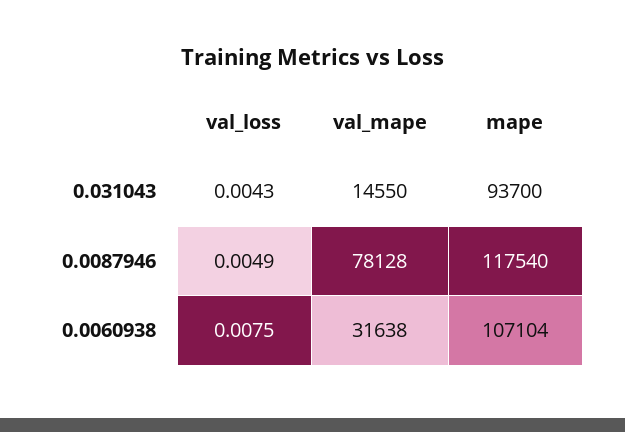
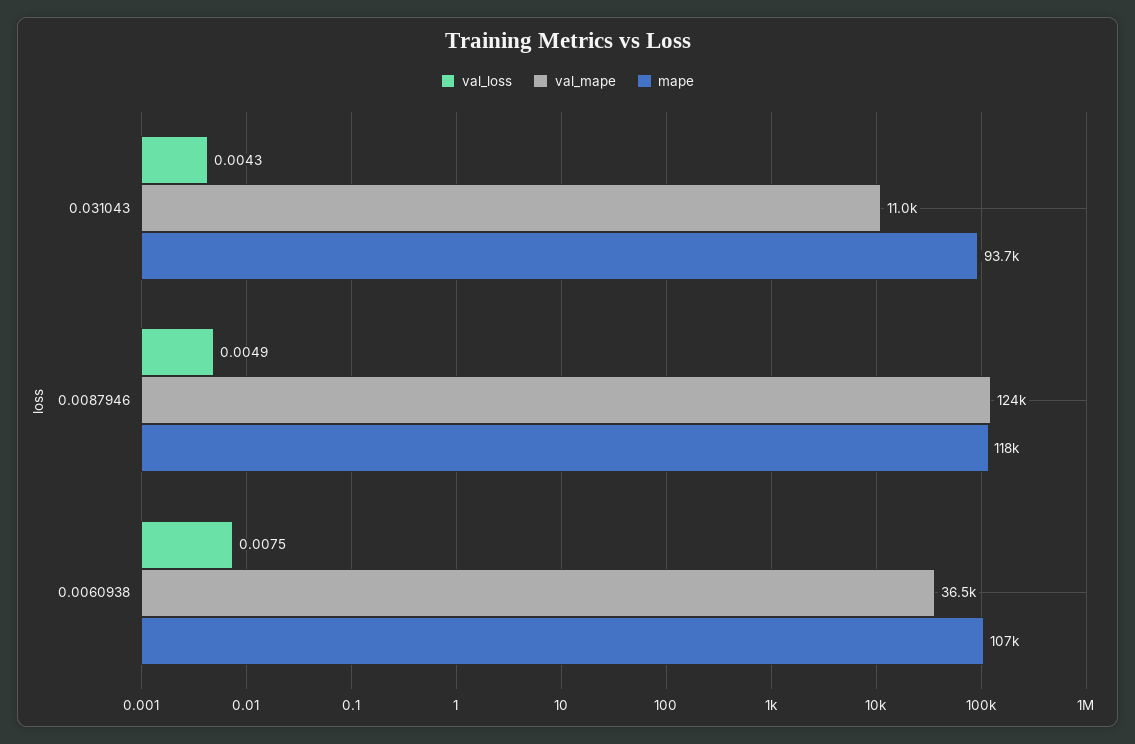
val_mape, 0.031043: 14550 -> 11000
val_mape, 0.0087946: 78128 -> 124000
val_mape, 0.0060938: 31638 -> 36500

